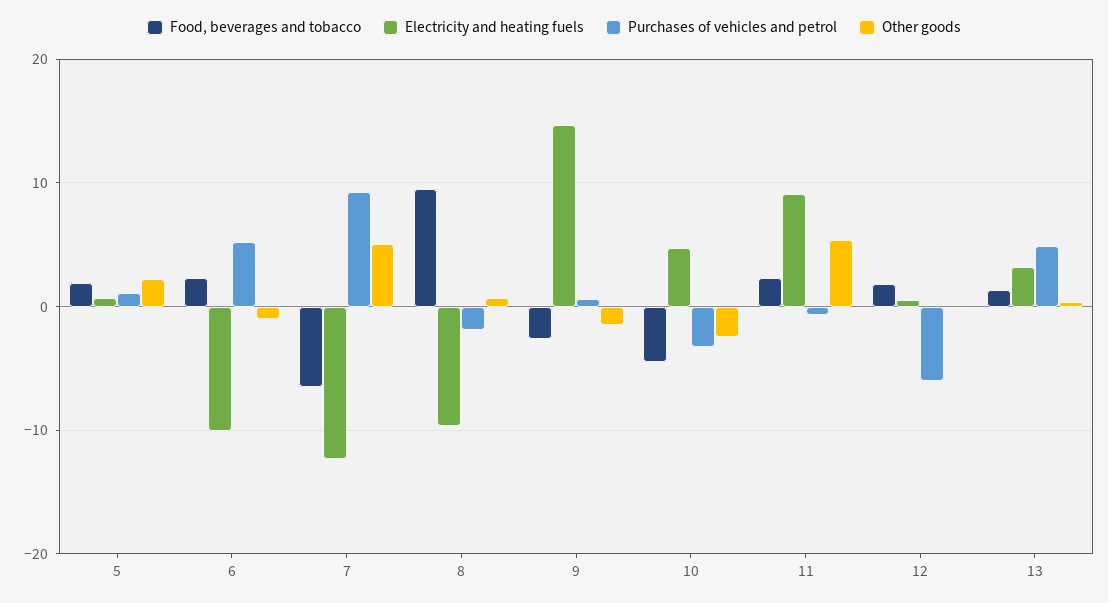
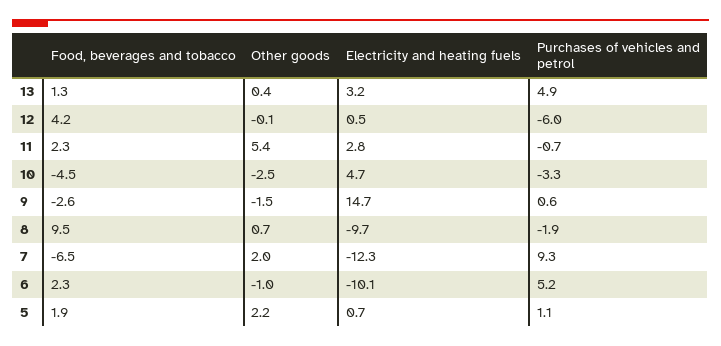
Other goods, 7: 5 -> 2
Electricity and heating fuels, 11: 9 -> 2.8
Food, beverages and tobacco, 12: 2 -> 4.2

